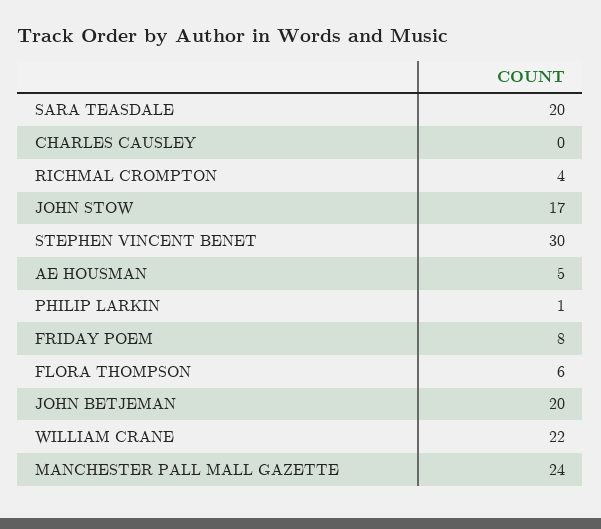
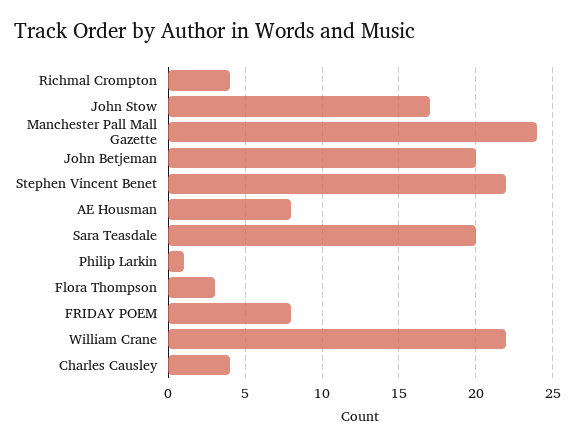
CHARLES CAUSLEY: 0 -> 4
STEPHEN VINCENT BENET: 30 -> 22
AE HOUSMAN: 5 -> 8
FLORA THOMPSON: 6 -> 3

